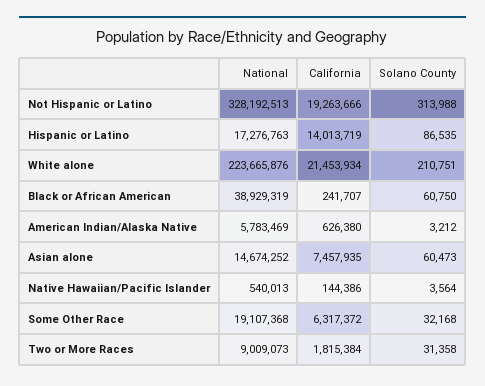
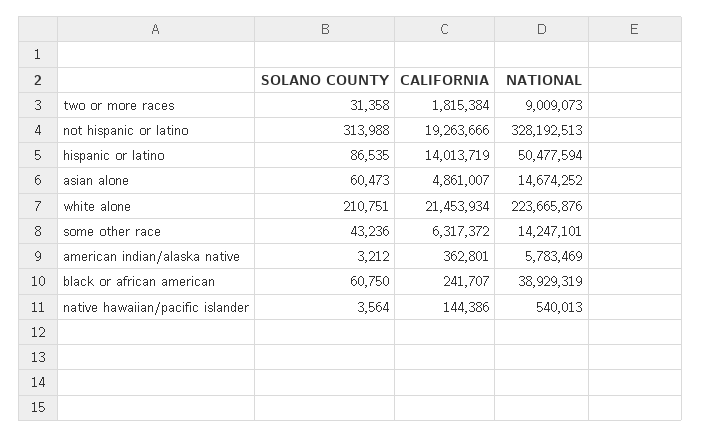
National, Hispanic or Latino: 17276763 -> 50477594
California, American Indian/Alaska Native: 626380 -> 362801
California, Asian alone: 7457935 -> 4861007
National, Some Other Race: 19107368 -> 14247101
Solano County, Some Other Race: 32168 -> 43236

